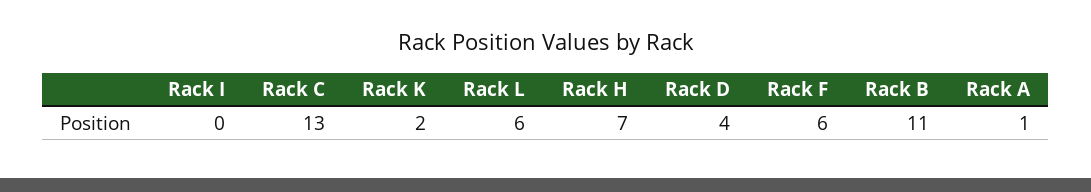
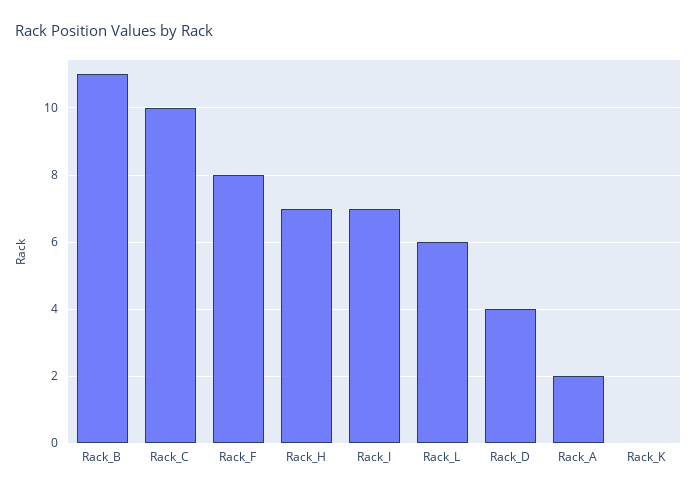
Rack I: 0 -> 7
Rack C: 13 -> 10
Rack K: 2 -> 0
Rack F: 6 -> 8
Rack A: 1 -> 2

